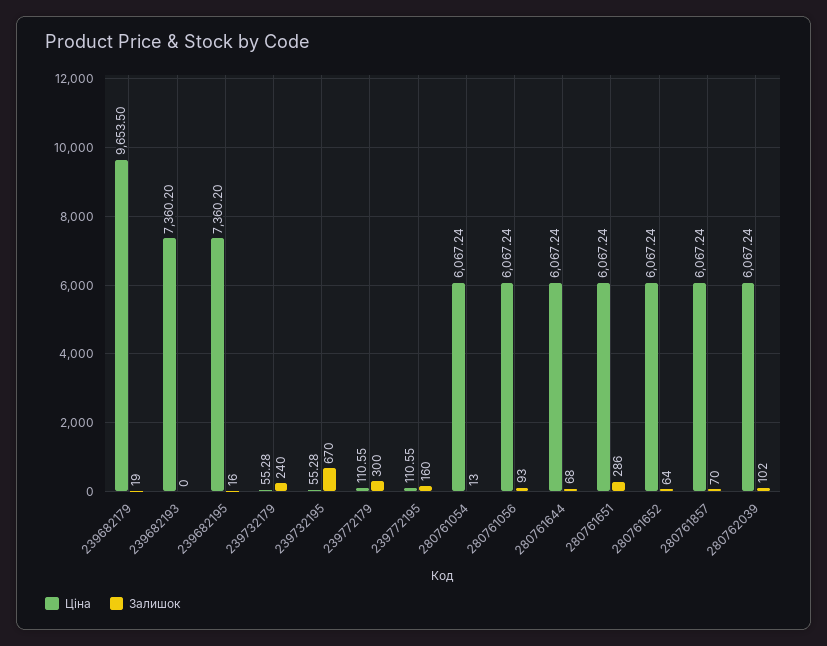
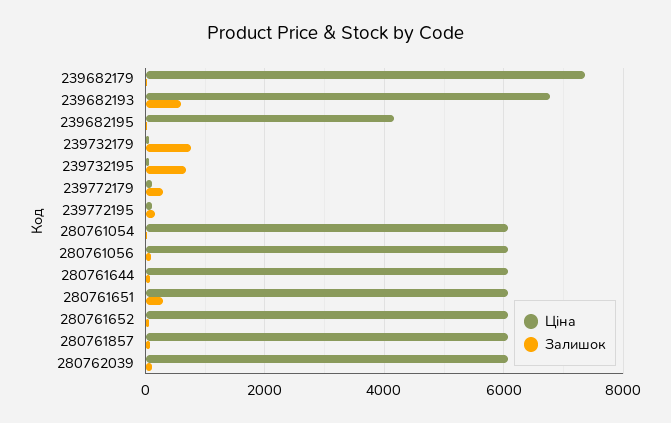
Ціна, 239682179: 9653.5 -> 7400
Ціна, 239682193: 7360.2 -> 6800
Залишок, 239682193: 0 -> 600
Ціна, 239682195: 7360.2 -> 4200
Залишок, 239732179: 240 -> 800

